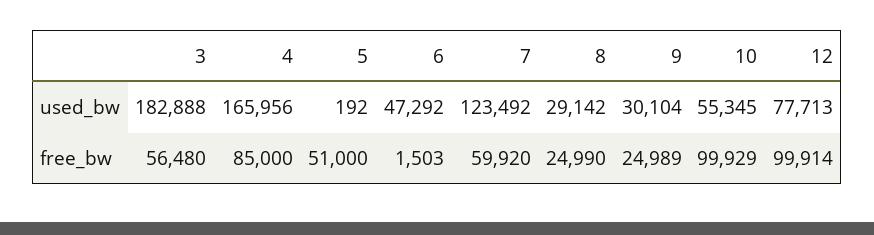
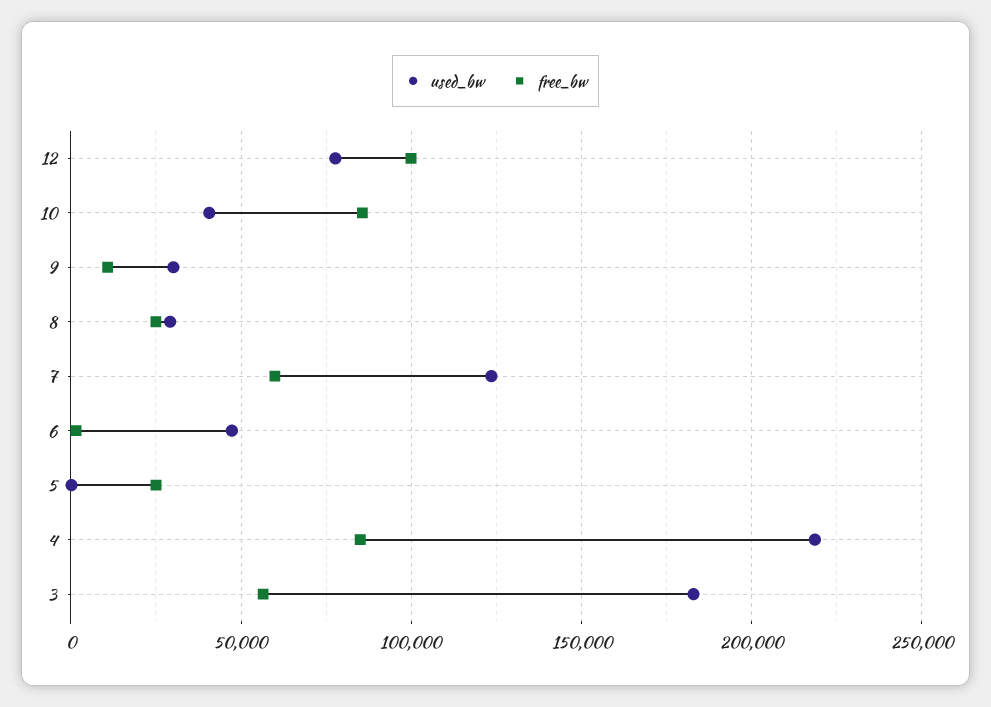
used_bw, 4: 165956 -> 220000
used_bw, 10: 55345 -> 40000
free_bw, 5: 51000 -> 25000
free_bw, 9: 24989 -> 10000
free_bw, 10: 99929 -> 85000

